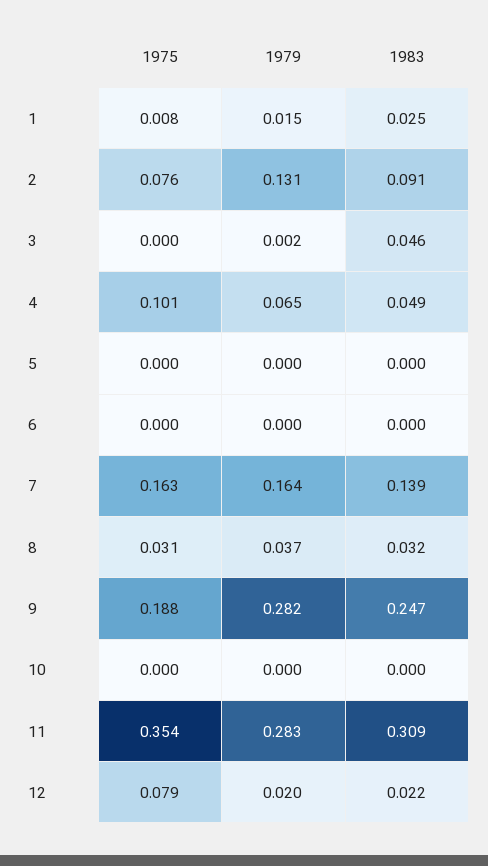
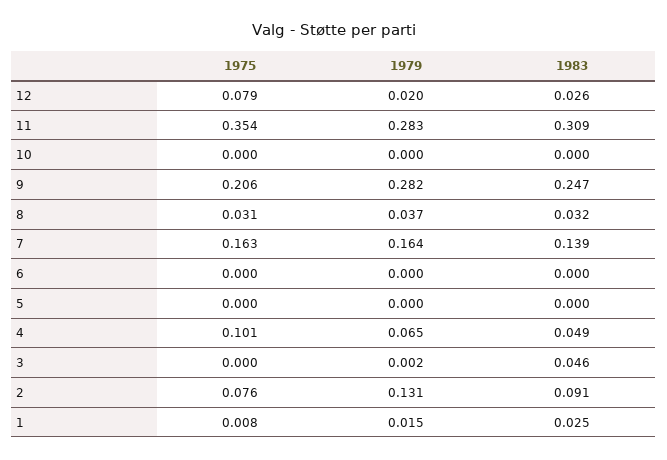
1975, 9: 0.188 -> 0.206
1983, 12: 0.022 -> 0.026

